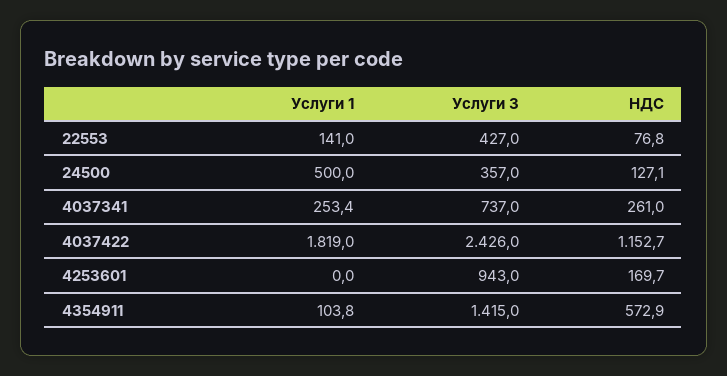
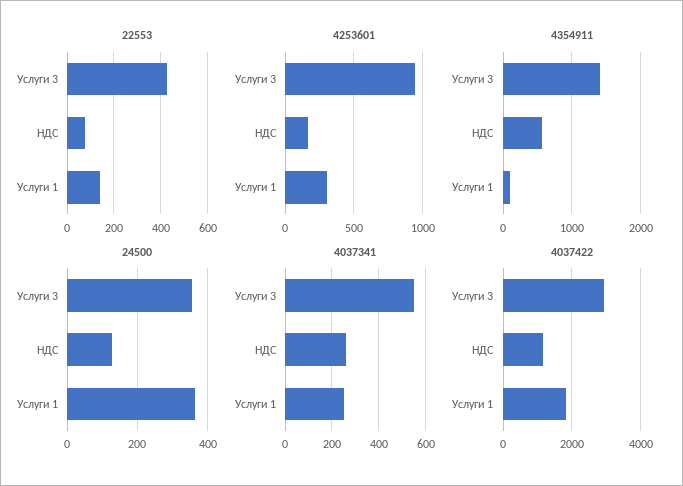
24500, Услуги 1: 500 -> 360
4037341, Услуги 3: 737 -> 550
4037422, Услуги 3: 2426 -> 3000
4253601, Услуги 1: 0 -> 300

